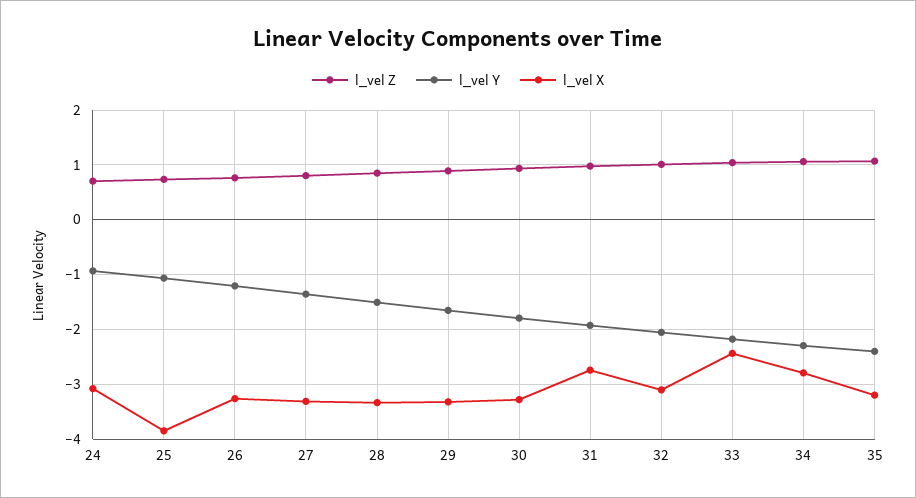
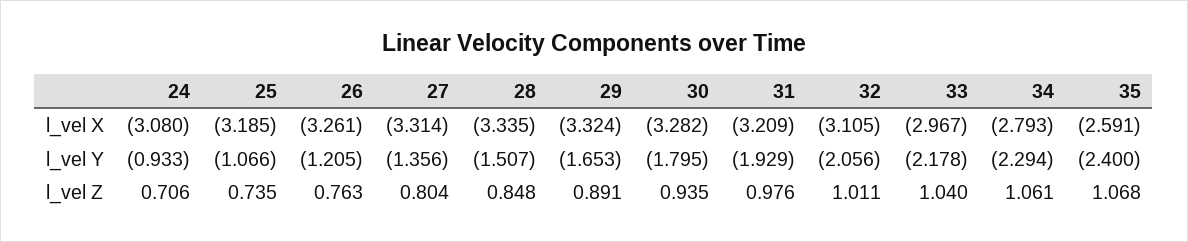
l_vel X, 25: -3.8 -> -3.185
l_vel X, 31: -2.8 -> -3.209
l_vel X, 33: -2.4 -> -2.967
l_vel X, 35: -3.2 -> -2.591

